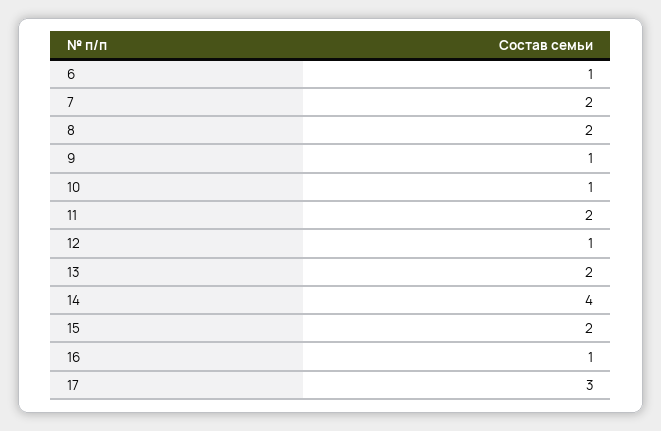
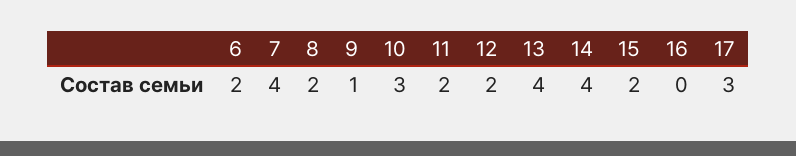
6: 1 -> 2
7: 2 -> 4
10: 1 -> 3
12: 1 -> 2
13: 2 -> 4
16: 1 -> 0

